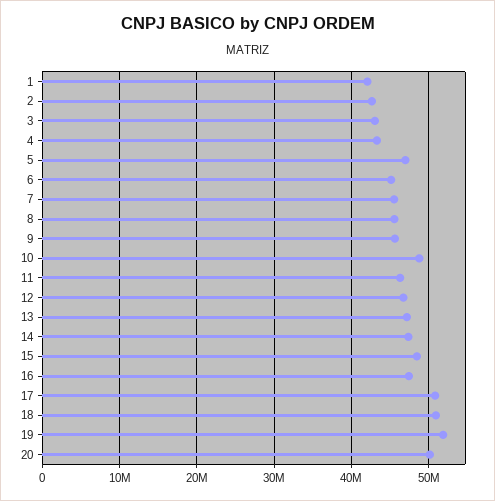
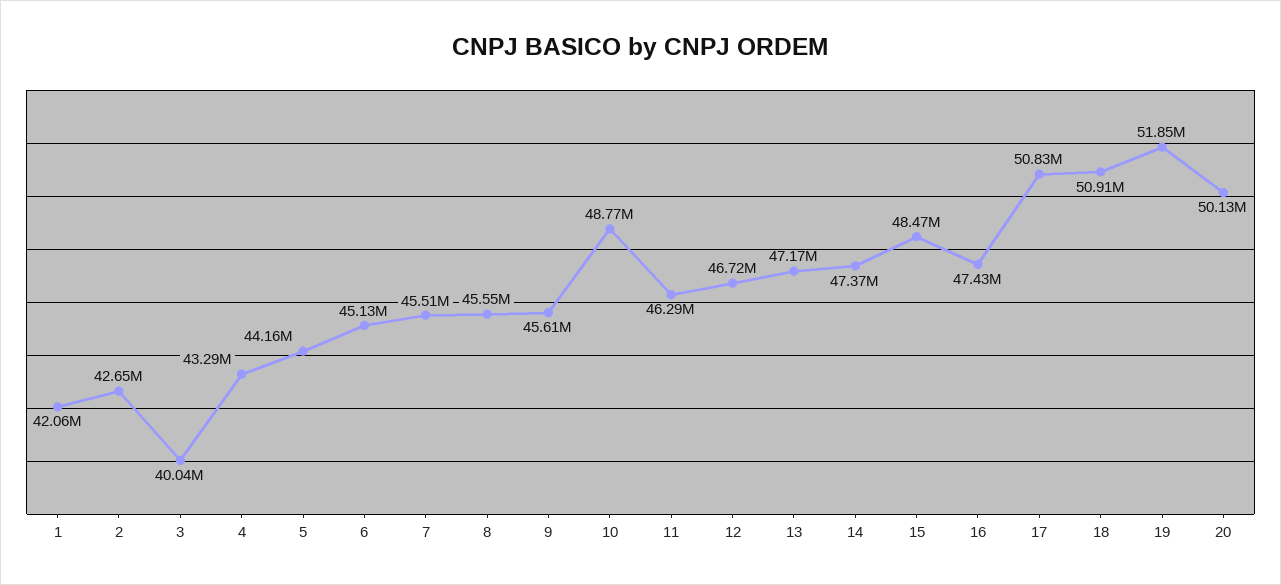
3: 43000000 -> 40040000
5: 47000000 -> 44160000

